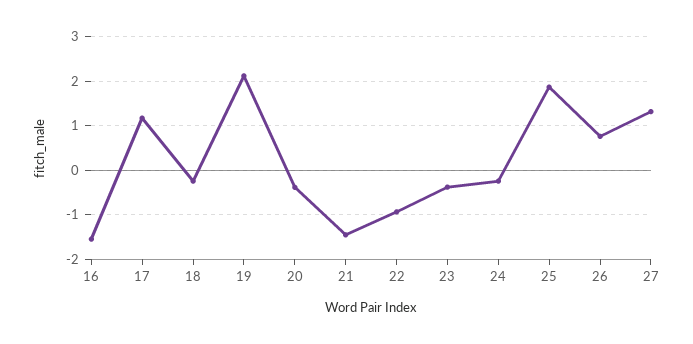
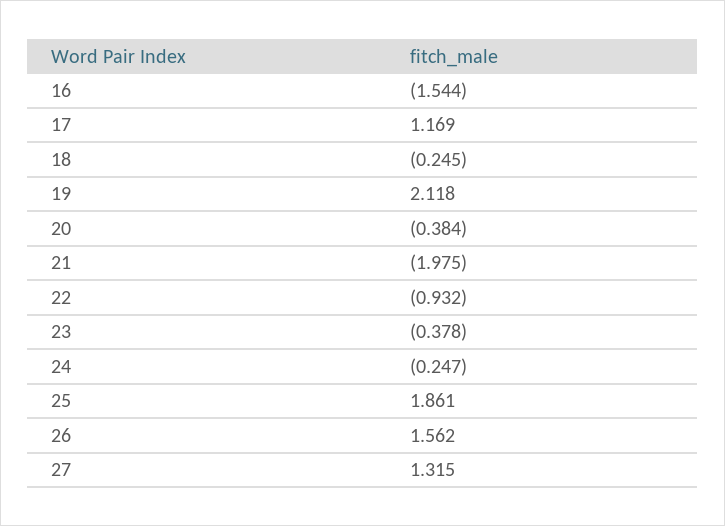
21: -1.4 -> -1.975
26: 0.8 -> 1.562

